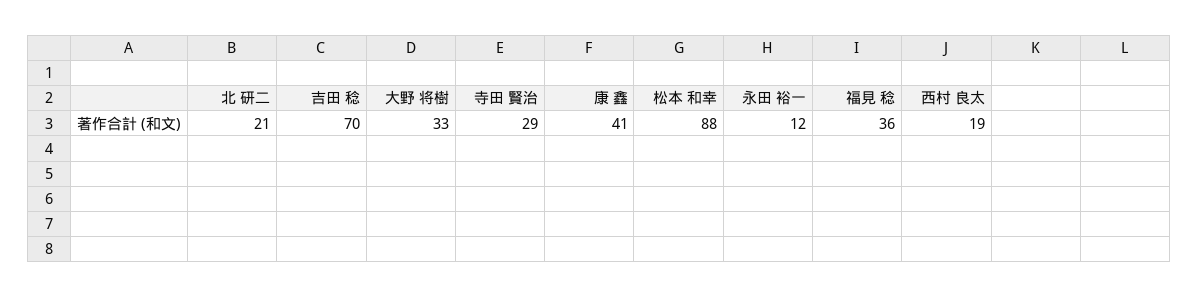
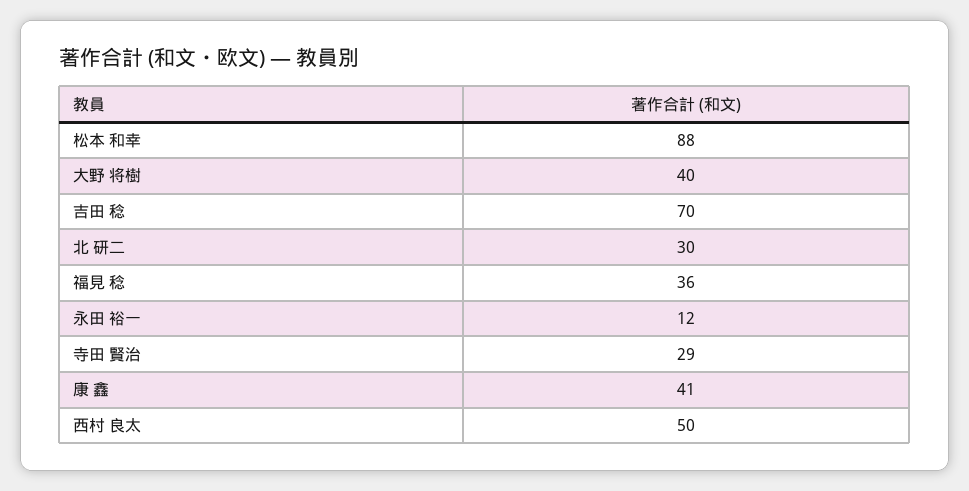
北 研二: 21 -> 30
大野 将樹: 33 -> 40
西村 良太: 19 -> 50

